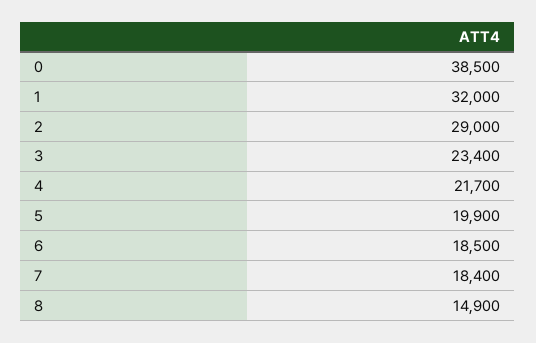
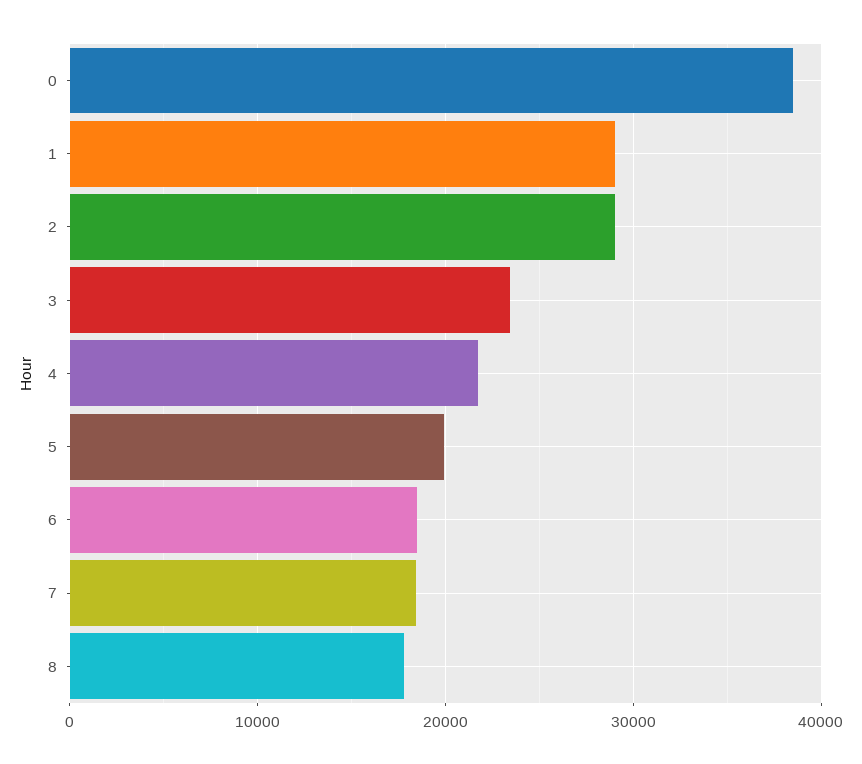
1: 32000 -> 29000
8: 14900 -> 18000

